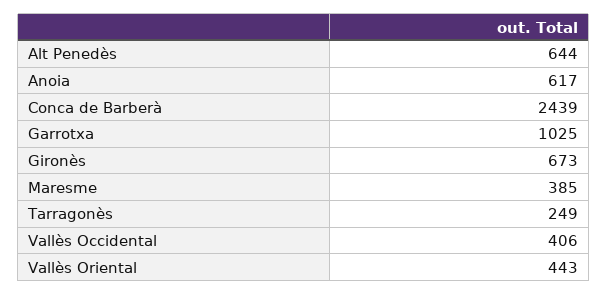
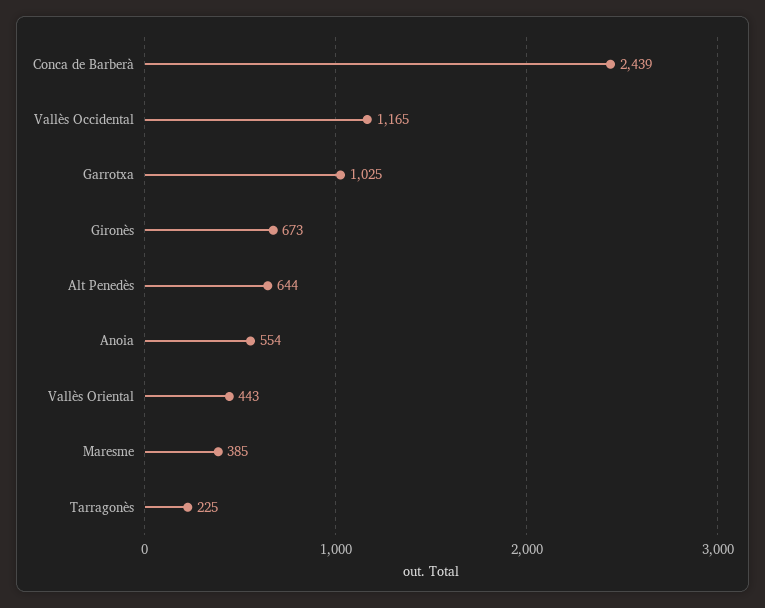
Anoia: 617 -> 554
Tarragonès: 249 -> 225
Vallès Occidental: 406 -> 1165

